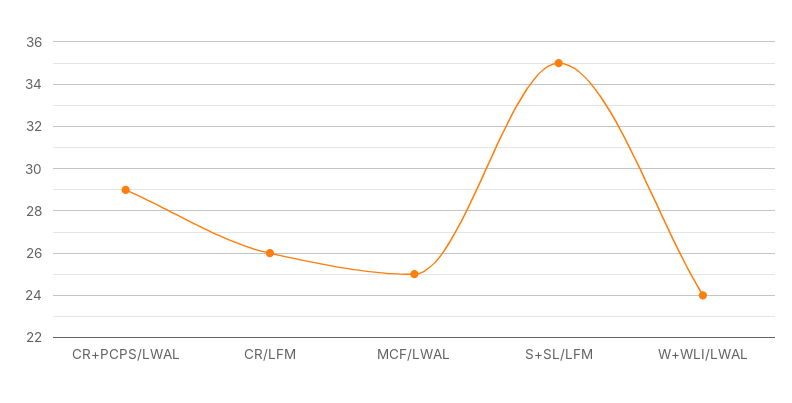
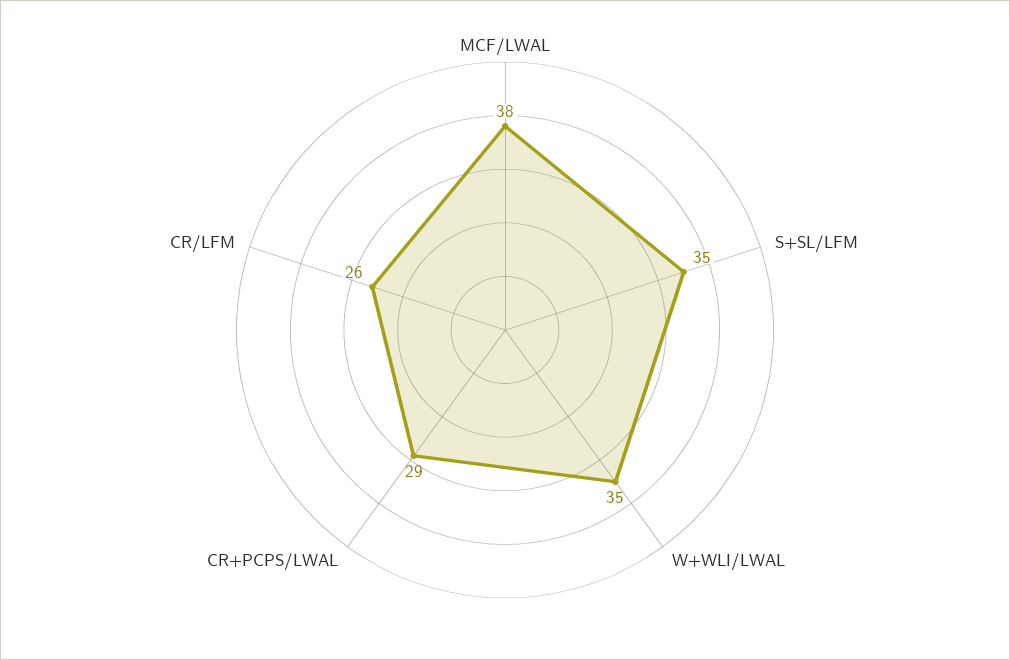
MCF/LWAL: 25 -> 38
W+WLI/LWAL: 24 -> 35

